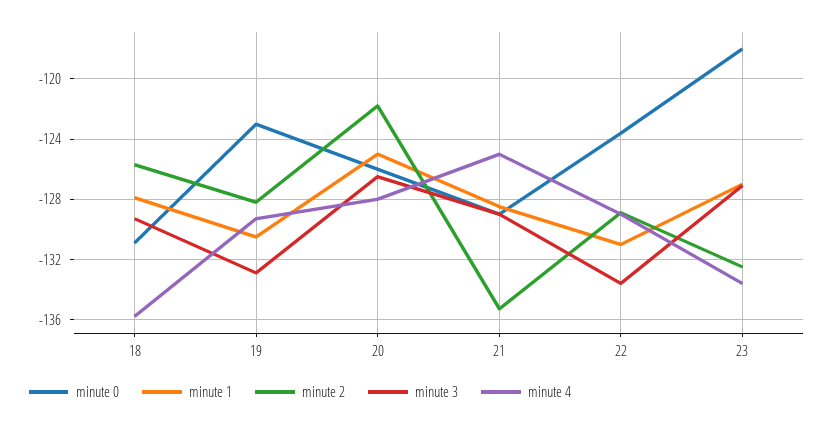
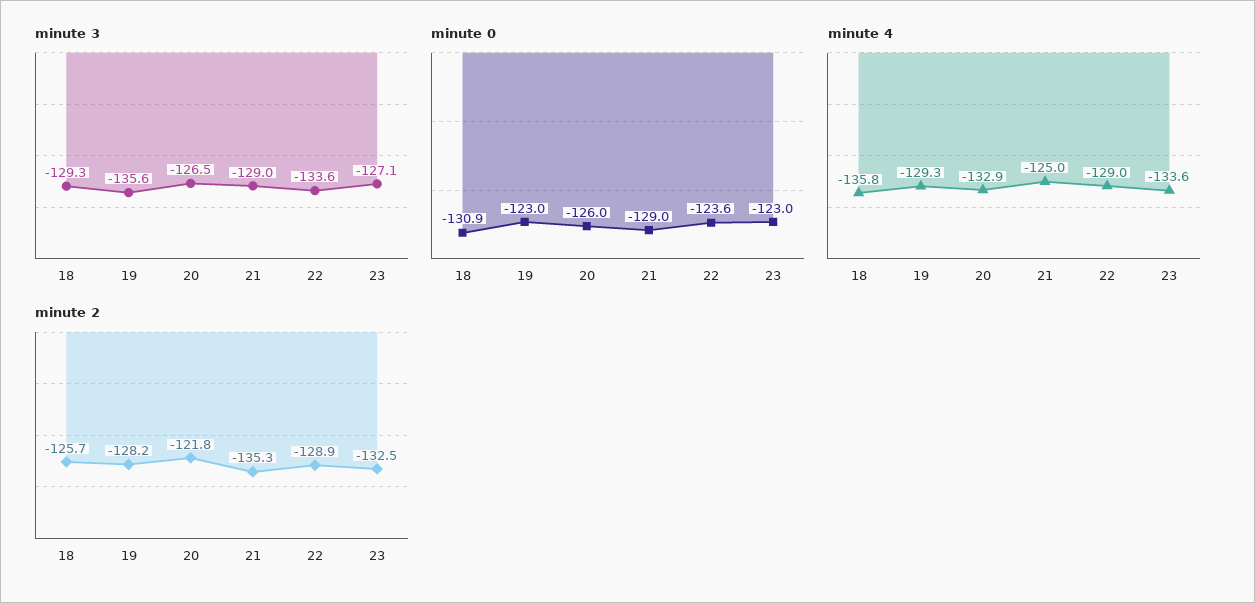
minute 1, 18: -128 -> none
minute 1, 19: -130.5 -> none
minute 3, 19: -133 -> -135.6
minute 1, 20: -125 -> none
minute 4, 20: -128 -> -132.9
minute 1, 21: -128.5 -> none
minute 1, 22: -131 -> none
minute 0, 23: -118 -> -123
minute 1, 23: -127 -> none

